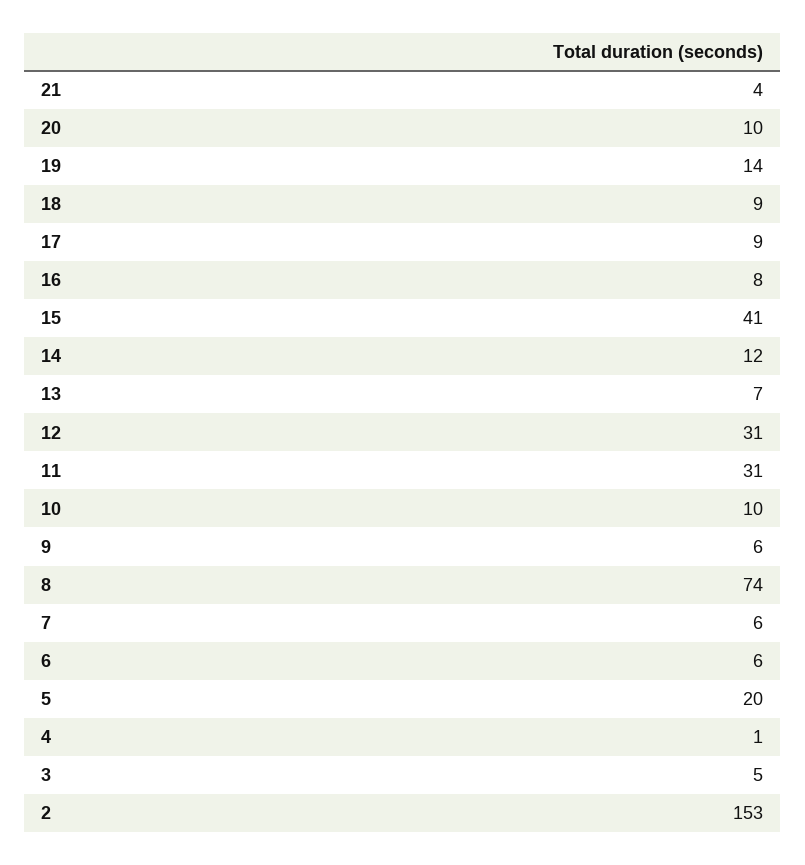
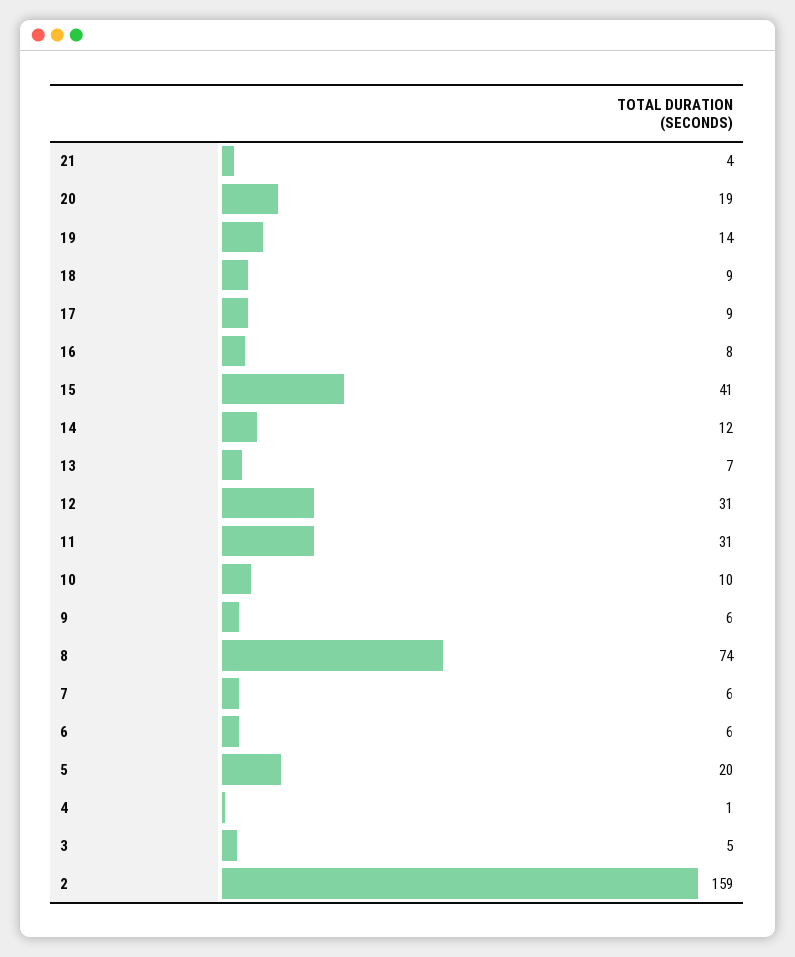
20: 10 -> 19
2: 153 -> 159

